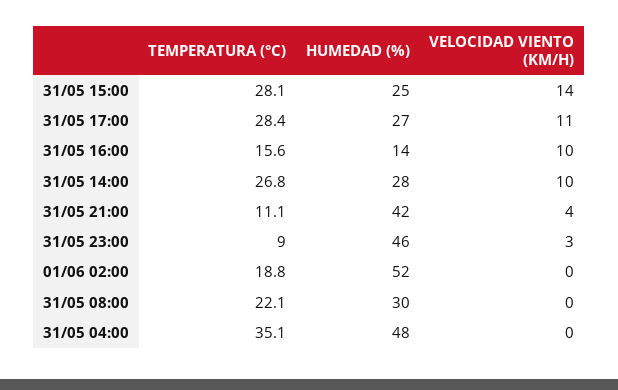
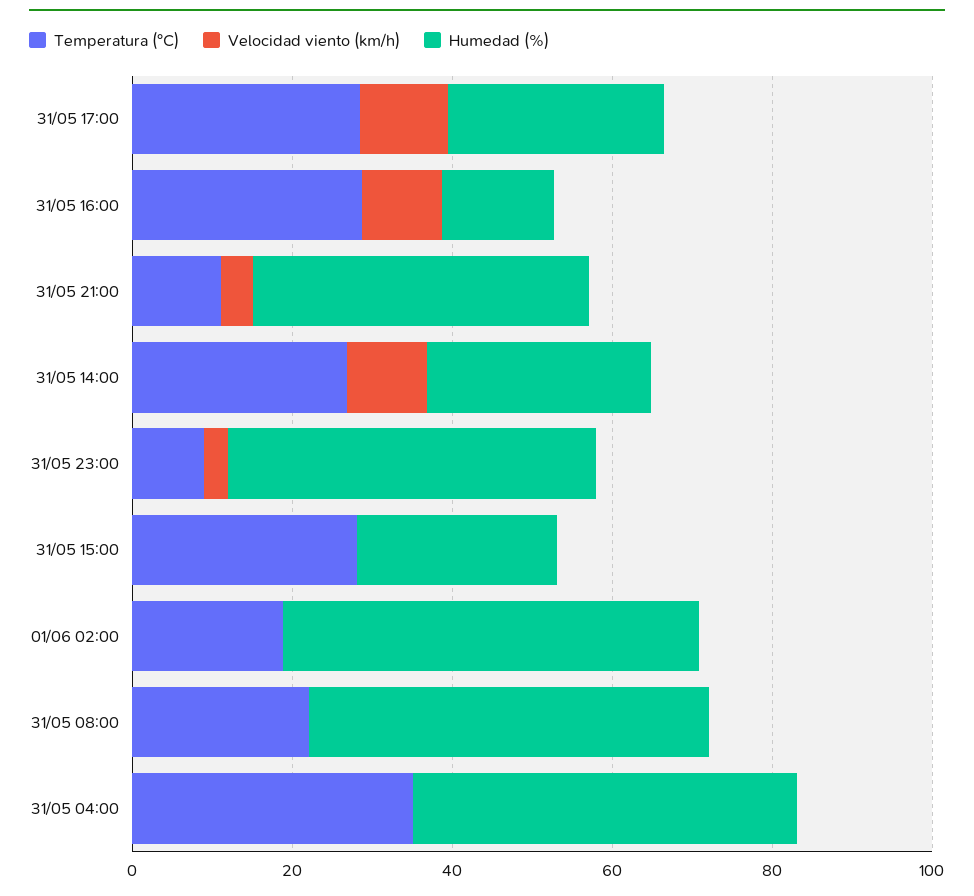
VELOCIDAD VIENTO (KM/H), 31/05 15:00: 14 -> 0
TEMPERATURA (°C), 31/05 16:00: 15.6 -> 30
HUMEDAD (%), 31/05 08:00: 30 -> 50

